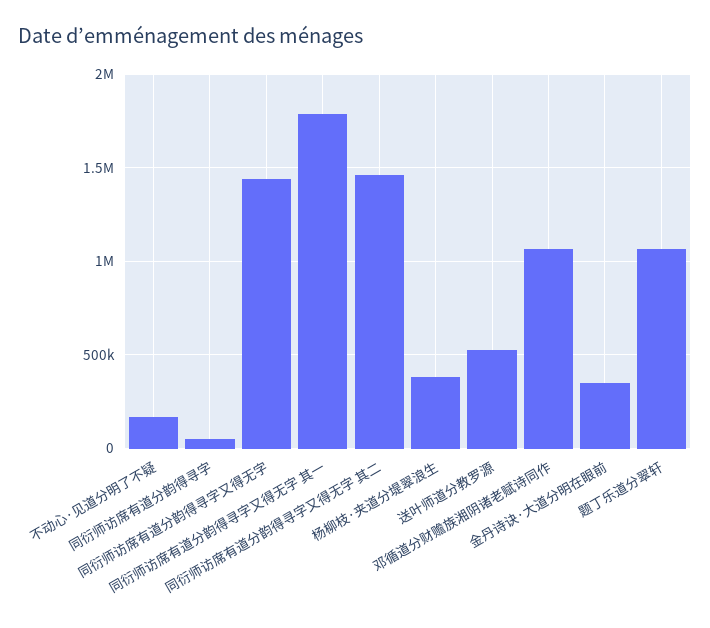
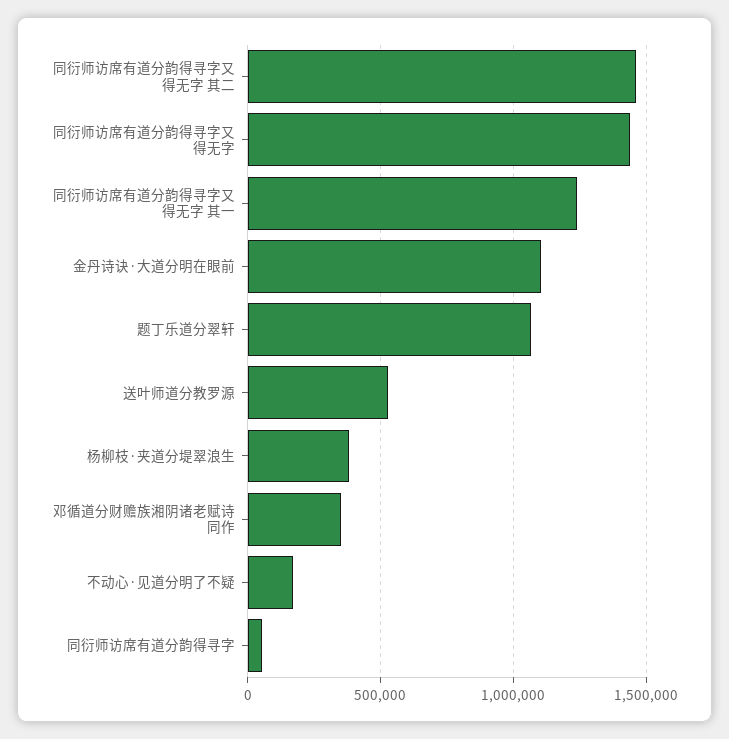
同衍师访席有道分韵得寻字又得无字 其一: 1800000 -> 1250000
邓循道分财赡族湘阴诸老赋诗同作: 1050000 -> 350000
金丹诗诀·大道分明在眼前: 350000 -> 1100000

